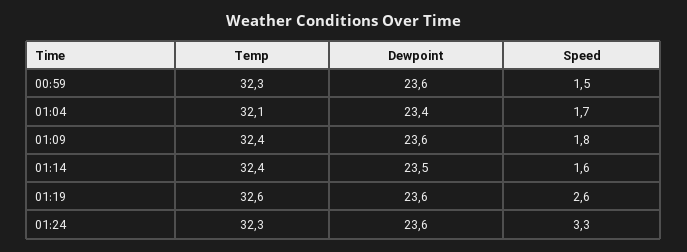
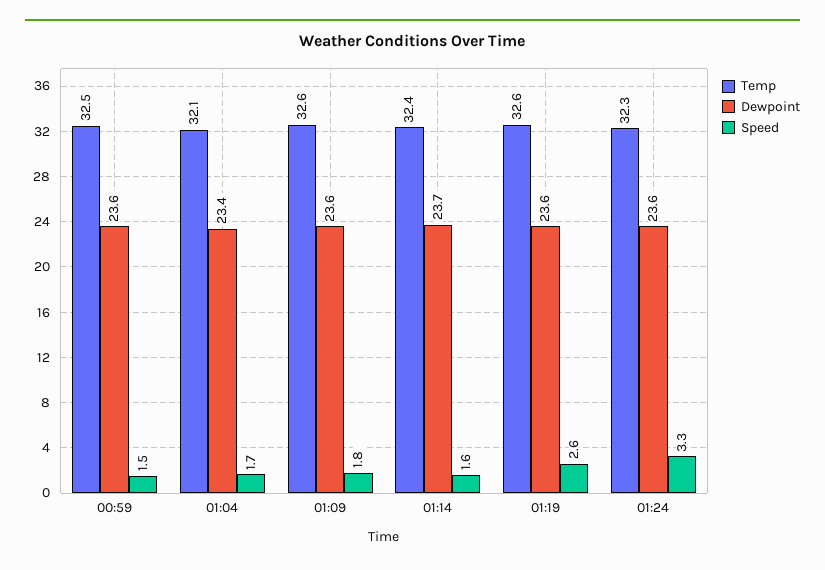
Temp, 00:59: 32.3 -> 32.5
Temp, 01:09: 32.4 -> 32.6
Dewpoint, 01:14: 23.5 -> 23.7

